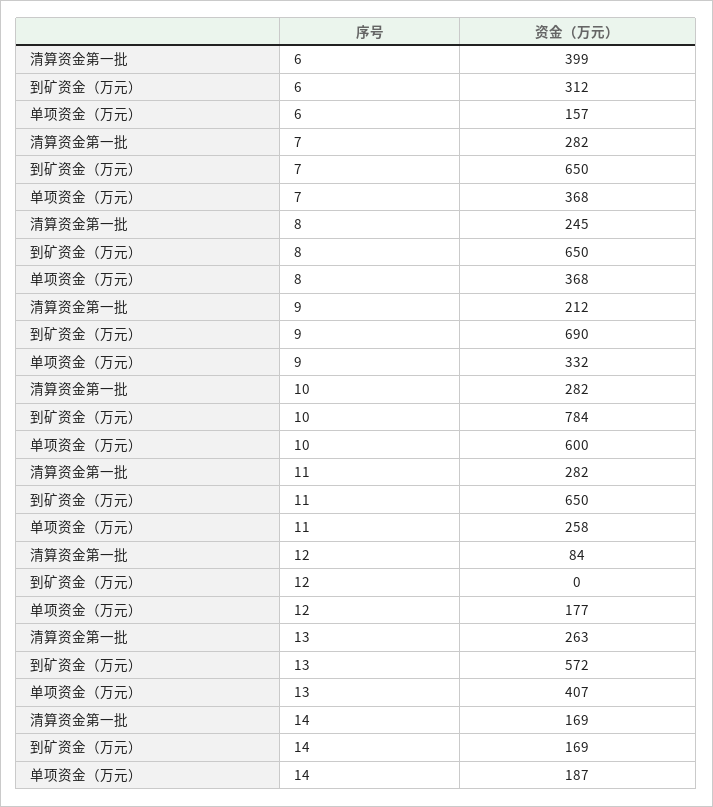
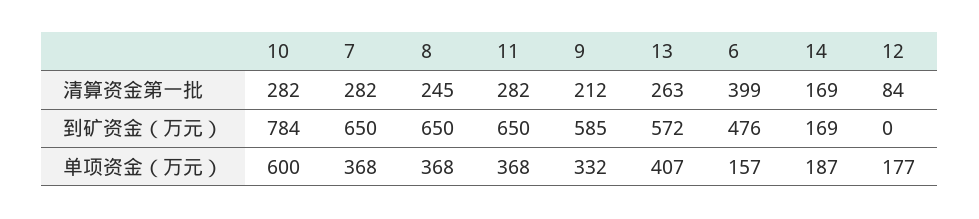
到矿资金（万元）, 6: 312 -> 476
到矿资金（万元）, 9: 690 -> 585
单项资金（万元）, 11: 258 -> 368

